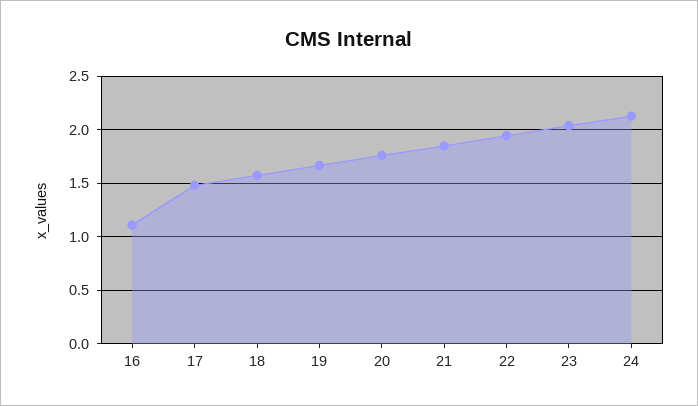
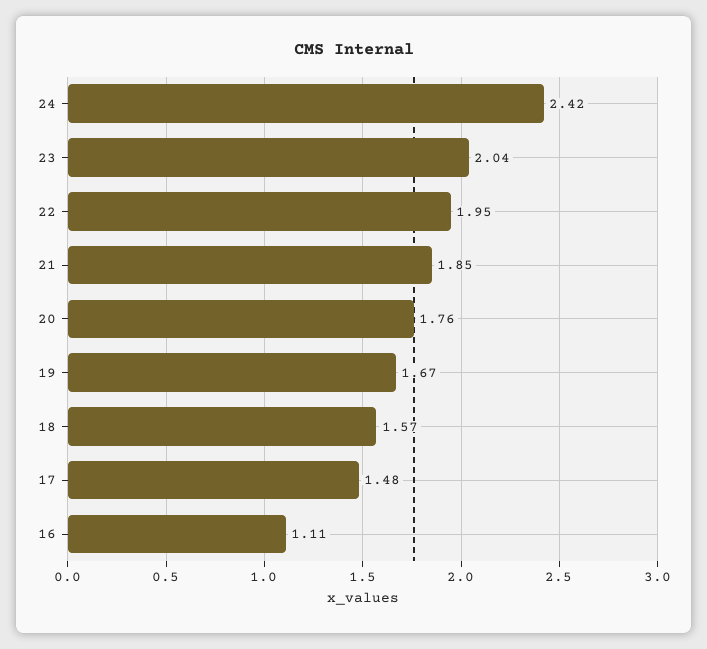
24: 2.1 -> 2.42

